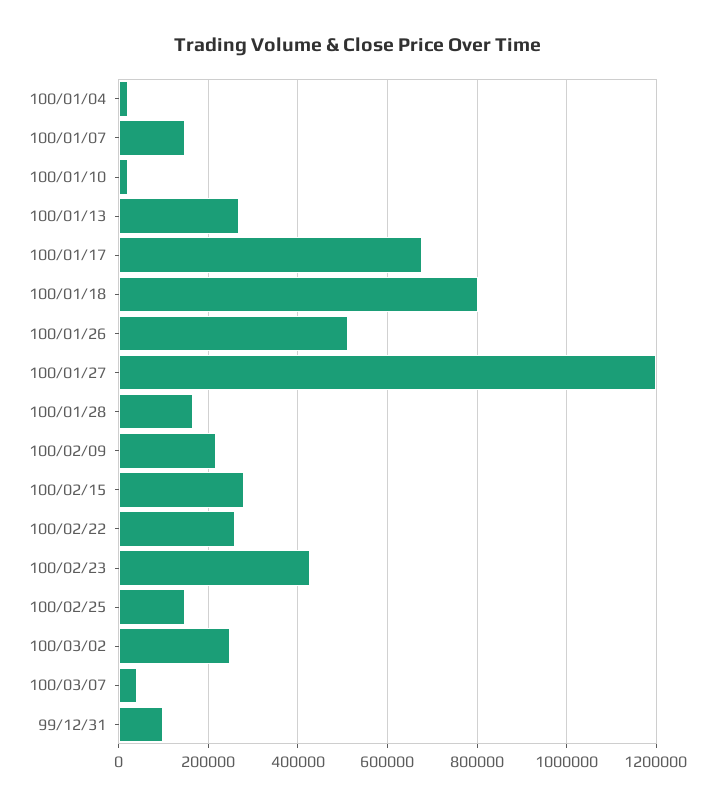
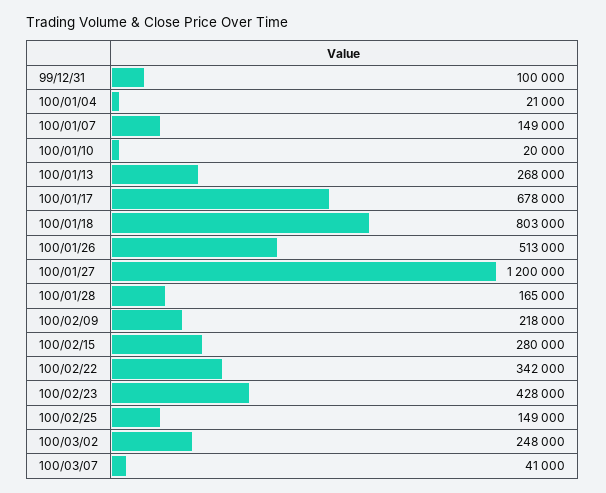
100/02/22: 260000 -> 342000

